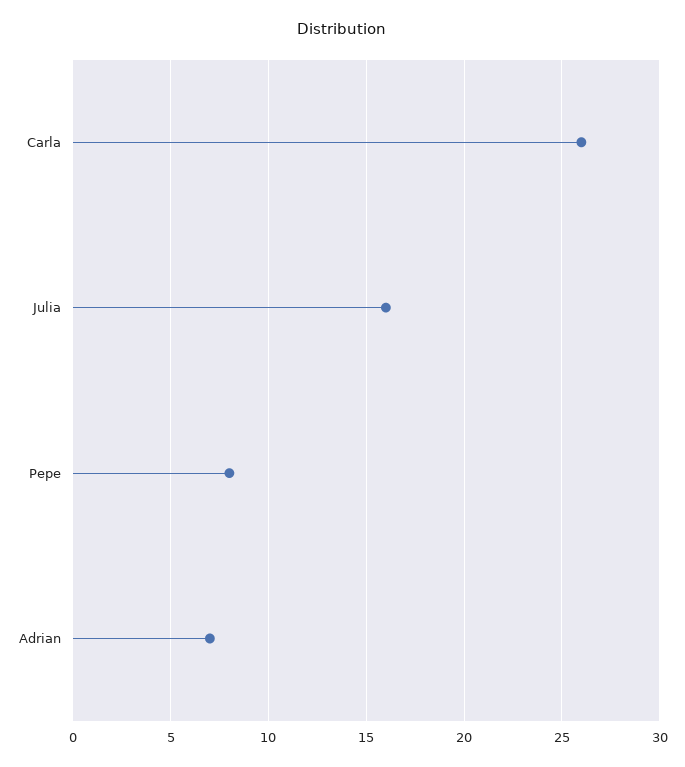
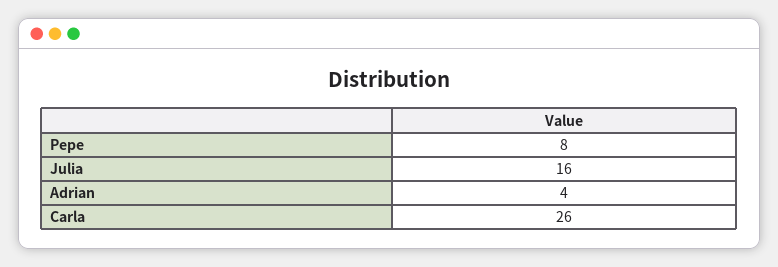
Adrian: 7 -> 4

